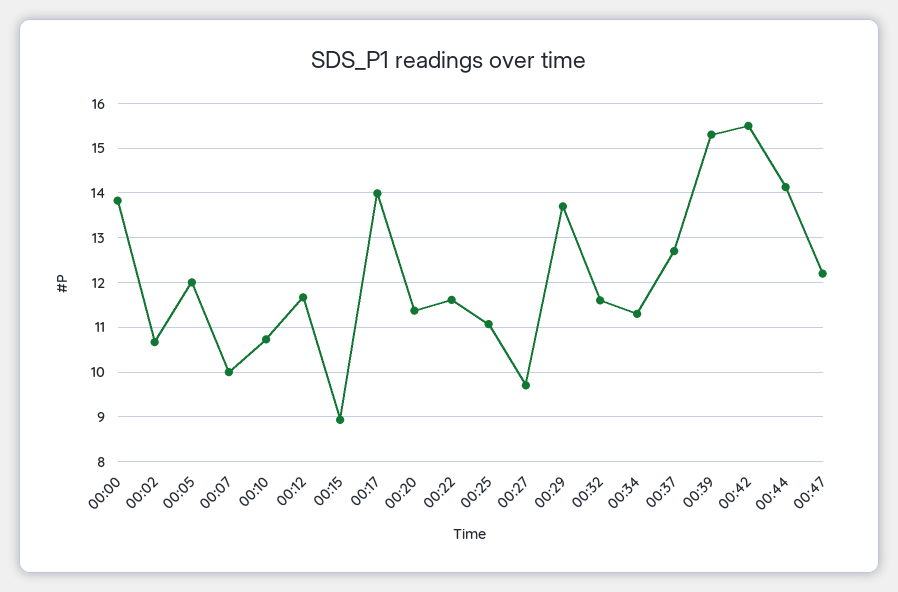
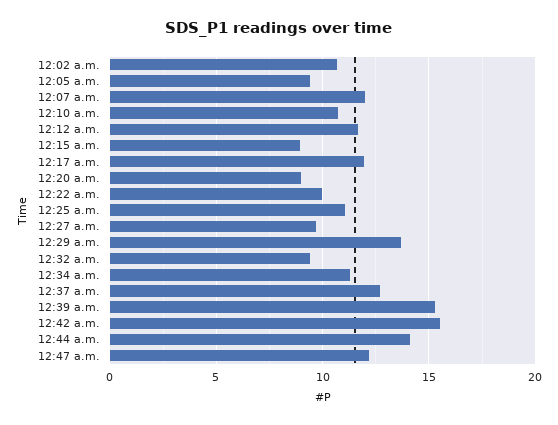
00:00: 13.8 -> none
00:05: 12 -> 9.5
00:07: 10 -> 12
00:17: 14 -> 12
00:20: 11.4 -> 9
00:22: 11.6 -> 10
00:32: 11.6 -> 9.5

